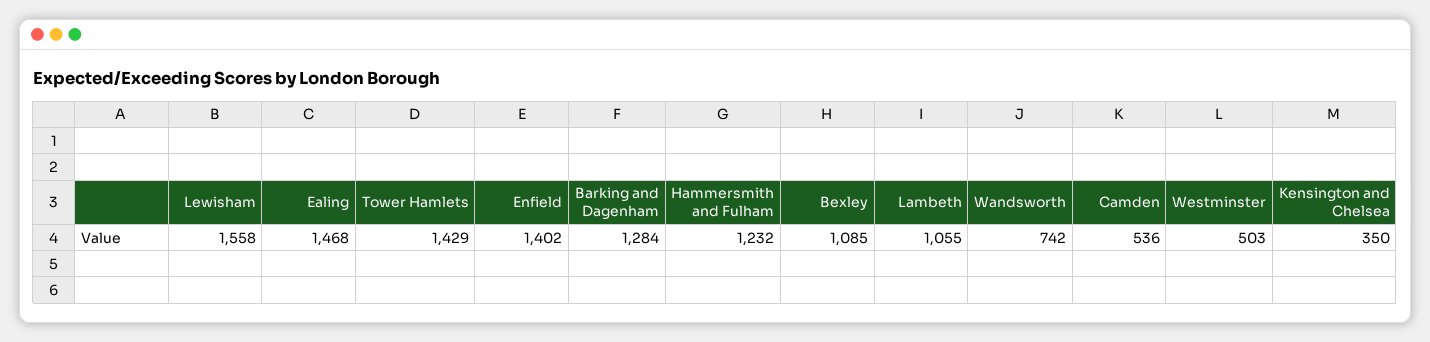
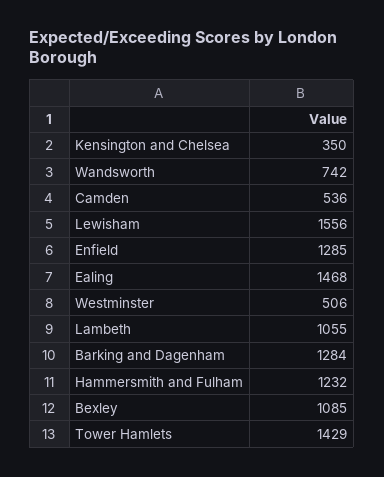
Lewisham: 1558 -> 1556
Enfield: 1402 -> 1285
Westminster: 503 -> 506

